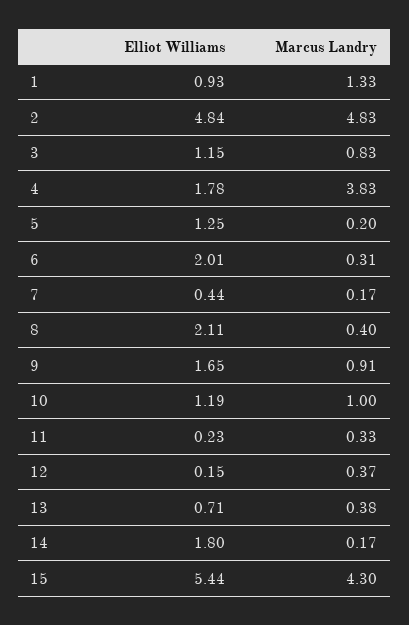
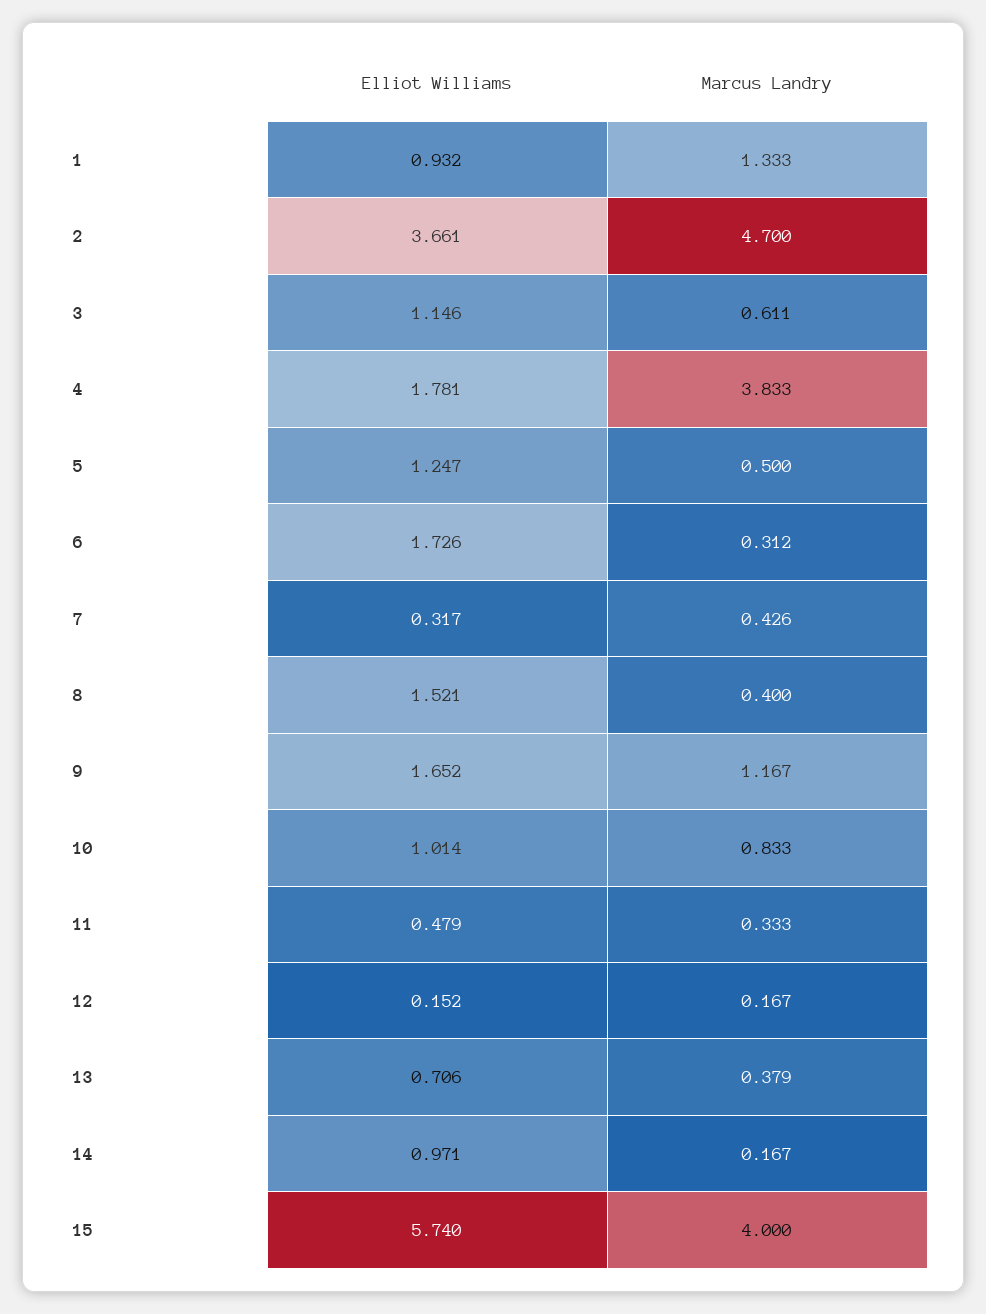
Elliot Williams, 2: 4.84 -> 3.661
Marcus Landry, 2: 4.83 -> 4.7
Marcus Landry, 3: 0.83 -> 0.611
Marcus Landry, 5: 0.2 -> 0.5
Elliot Williams, 6: 2.01 -> 1.726
Elliot Williams, 7: 0.44 -> 0.317
Marcus Landry, 7: 0.17 -> 0.426
Elliot Williams, 8: 2.11 -> 1.521
Marcus Landry, 9: 0.91 -> 1.167
Elliot Williams, 10: 1.19 -> 1.014
Marcus Landry, 10: 1 -> 0.833
Elliot Williams, 11: 0.23 -> 0.479
Marcus Landry, 12: 0.37 -> 0.167
Elliot Williams, 14: 1.8 -> 0.971
Elliot Williams, 15: 5.44 -> 5.74
Marcus Landry, 15: 4.3 -> 4

